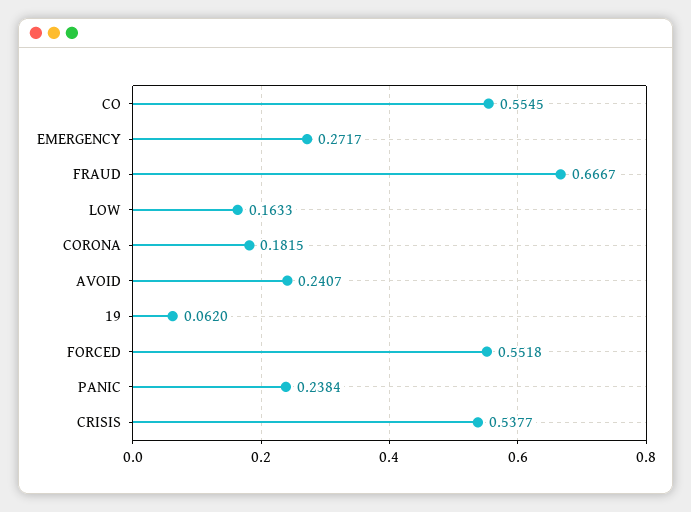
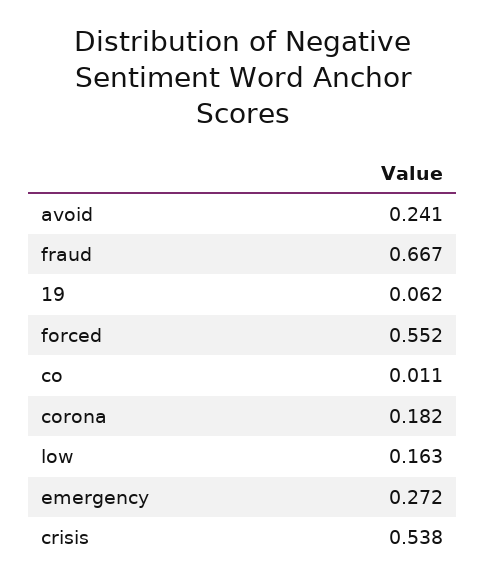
CO: 0.5545 -> 0.011
PANIC: 0.2384 -> none

